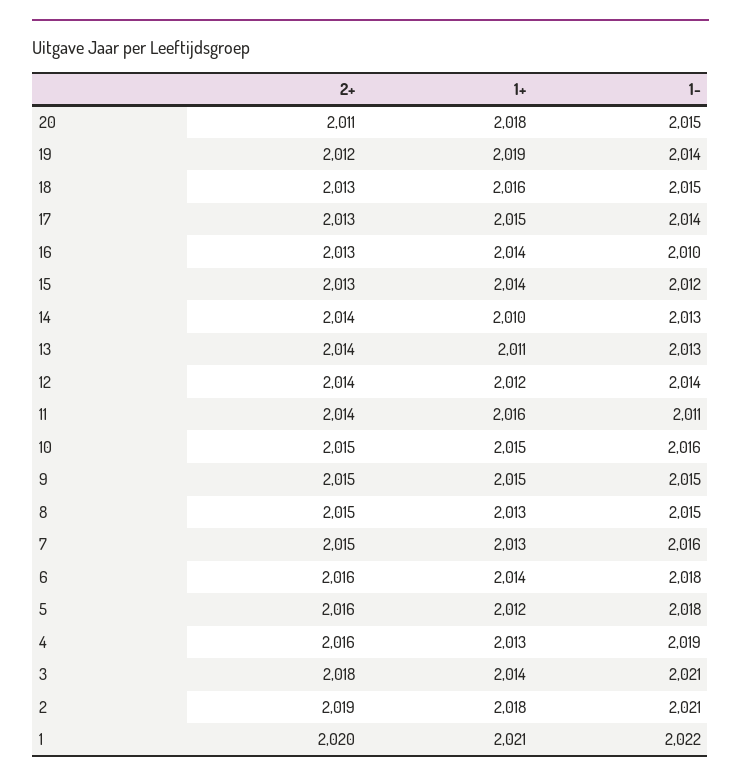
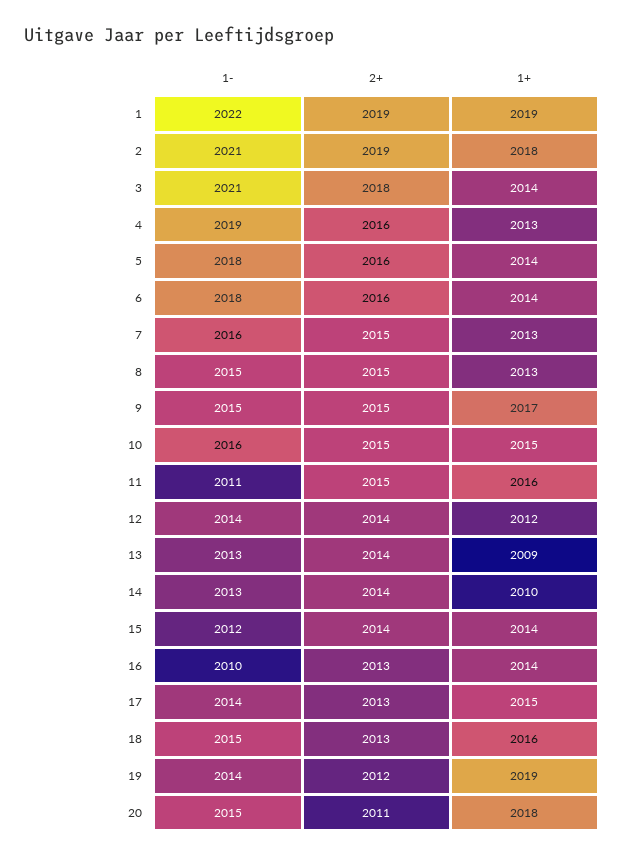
2+, 15: 2013 -> 2014
1+, 13: 2011 -> 2009
2+, 11: 2014 -> 2015
1+, 9: 2015 -> 2017
1+, 5: 2012 -> 2014
2+, 1: 2020 -> 2019
1+, 1: 2021 -> 2019

